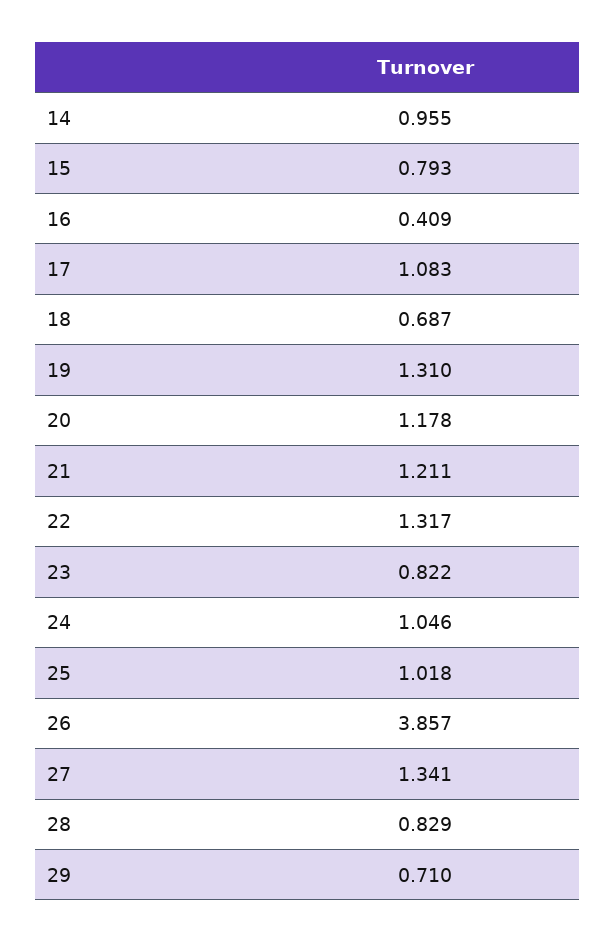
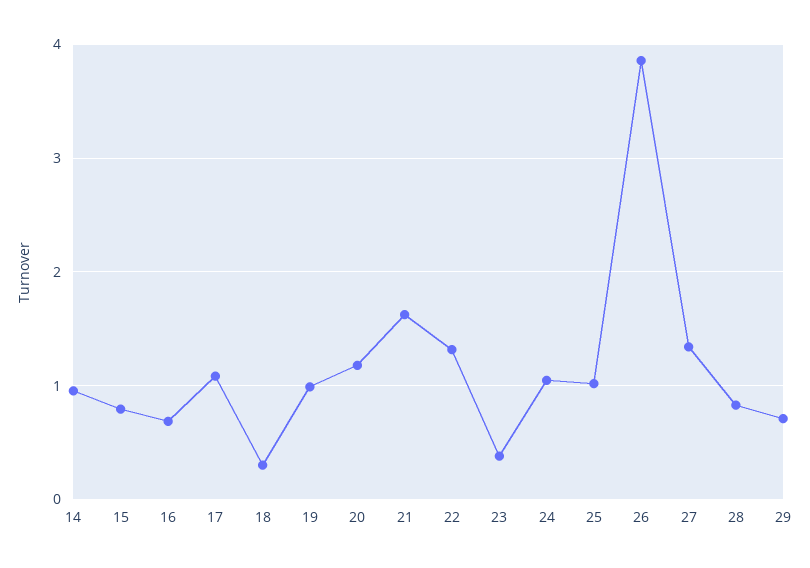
16: 0.409 -> 0.7
18: 0.687 -> 0.3
19: 1.31 -> 1
21: 1.211 -> 1.6
23: 0.822 -> 0.4

